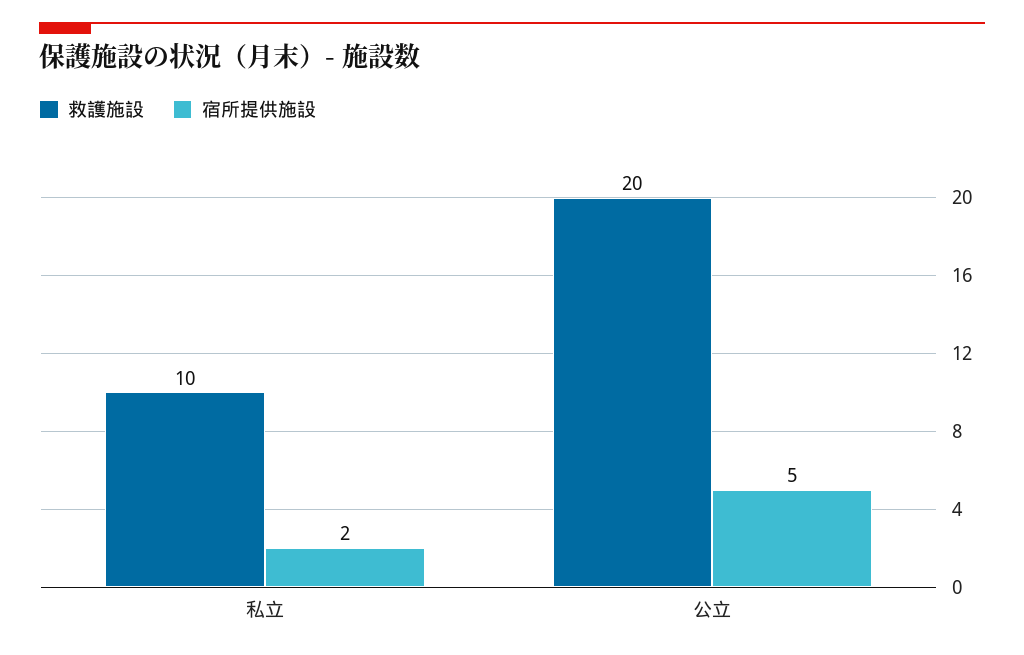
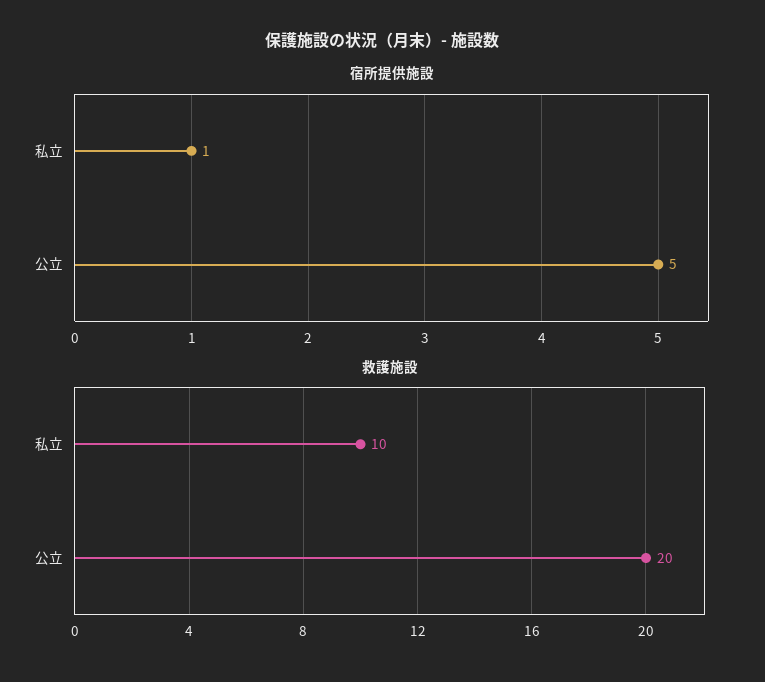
宿所提供施設, 私立: 2 -> 1

